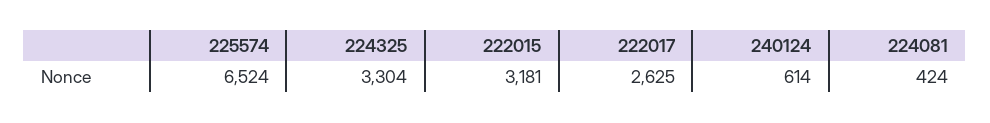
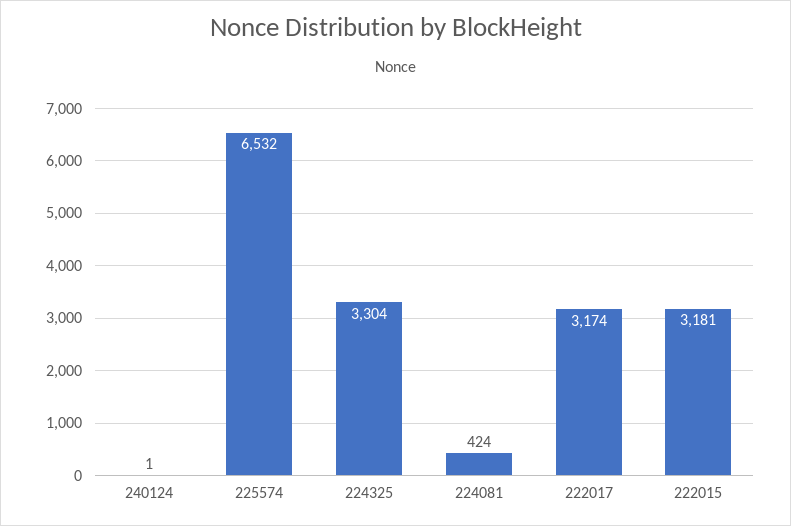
225574: 6524 -> 6532
222017: 2625 -> 3174
240124: 614 -> 1

